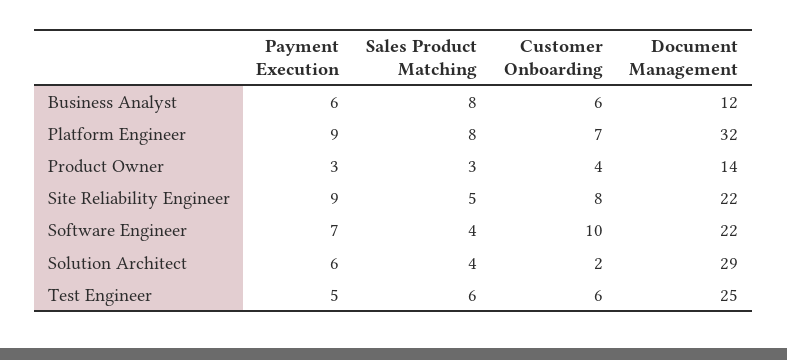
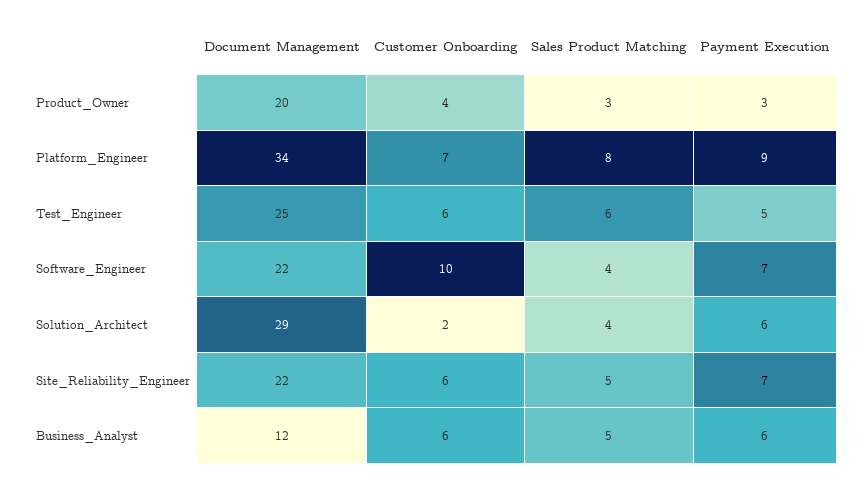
Sales Product Matching, Business Analyst: 8 -> 5
Document Management, Platform Engineer: 32 -> 34
Document Management, Product Owner: 14 -> 20
Payment Execution, Site Reliability Engineer: 9 -> 7
Customer Onboarding, Site Reliability Engineer: 8 -> 6

